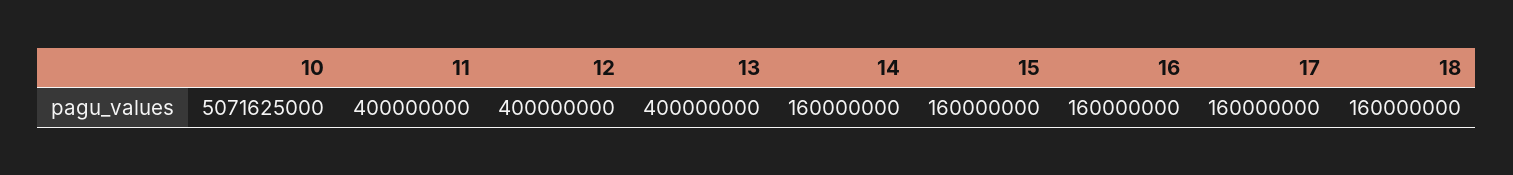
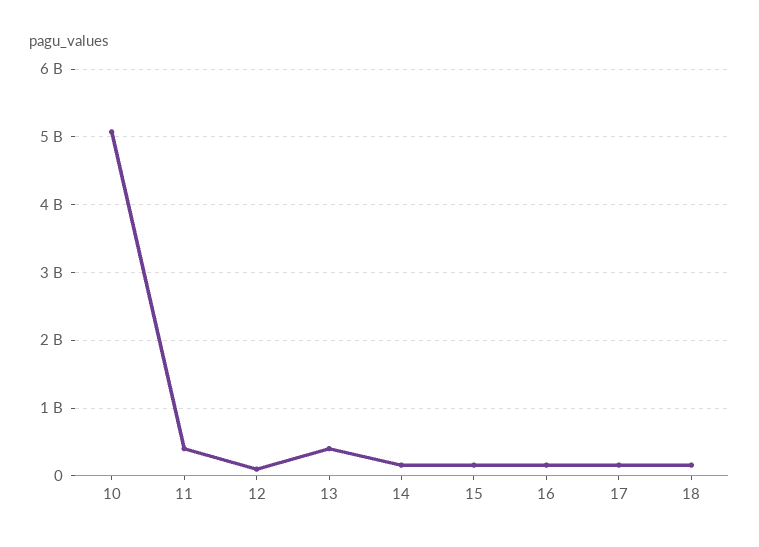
12: 400000000 -> 100000000

